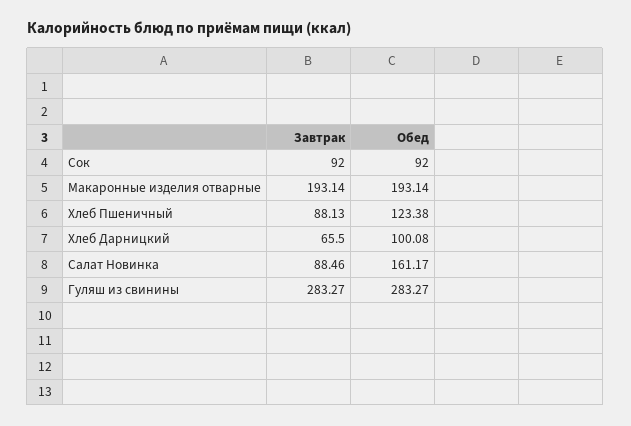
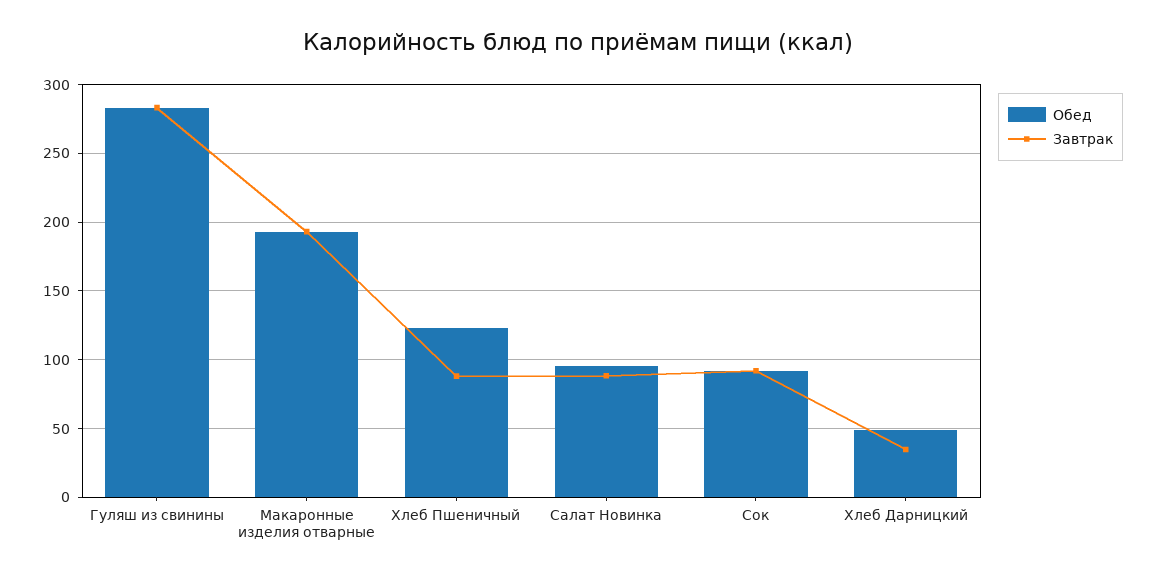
Завтрак, Хлеб Дарницкий: 65.5 -> 35
Обед, Хлеб Дарницкий: 100.08 -> 50
Обед, Салат Новинка: 161.17 -> 95

